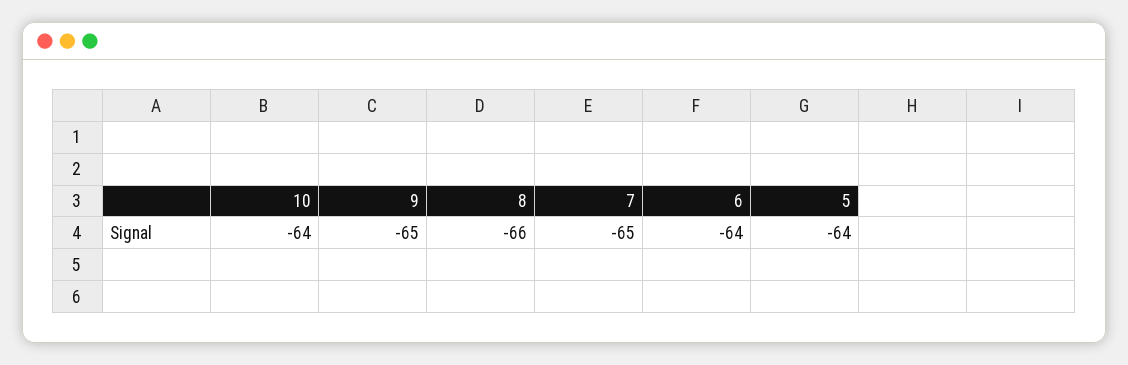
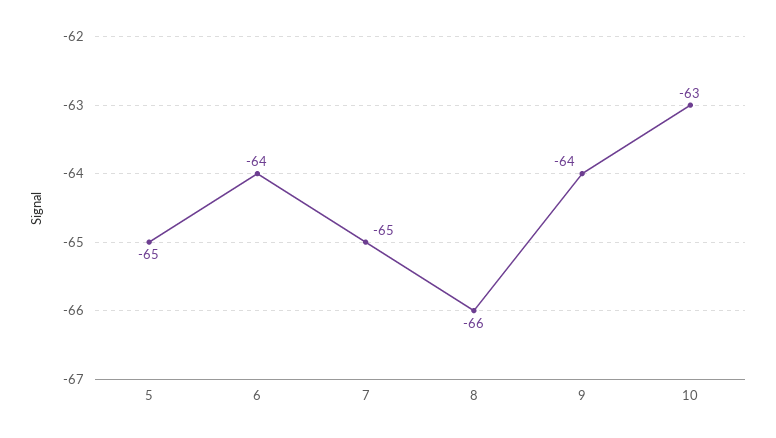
10: -64 -> -63
9: -65 -> -64
5: -64 -> -65

